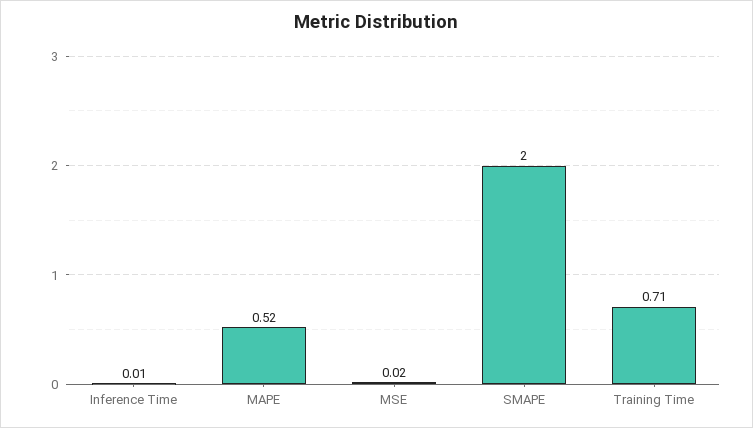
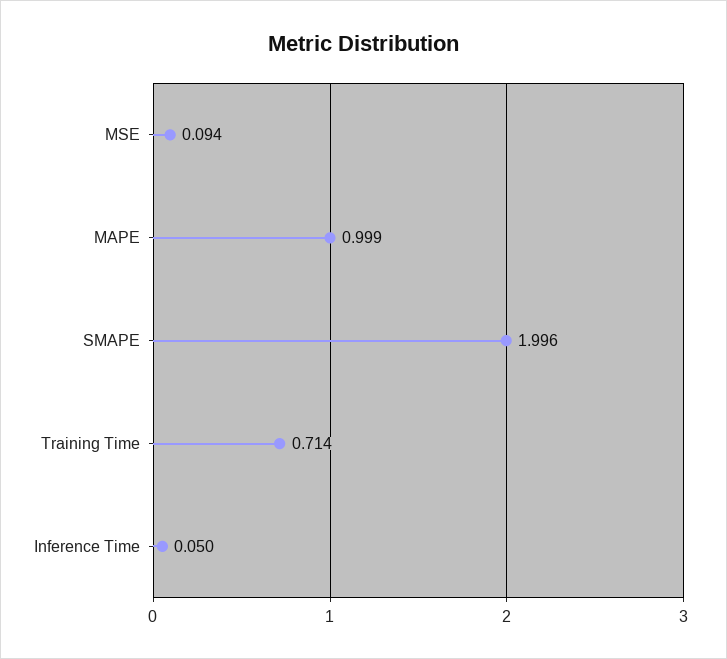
Inference Time: 0.01 -> 0.05
MAPE: 0.52 -> 0.999
MSE: 0.02 -> 0.094

